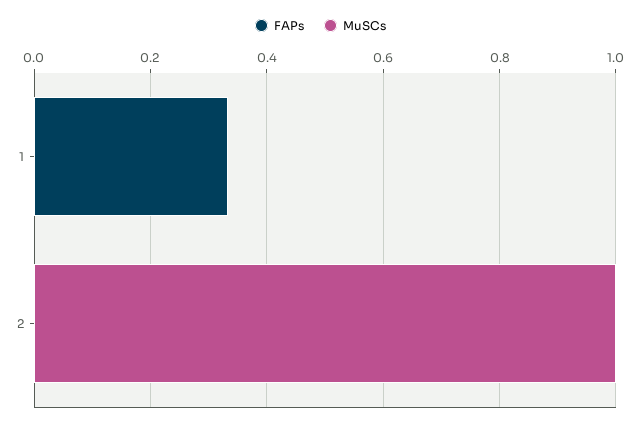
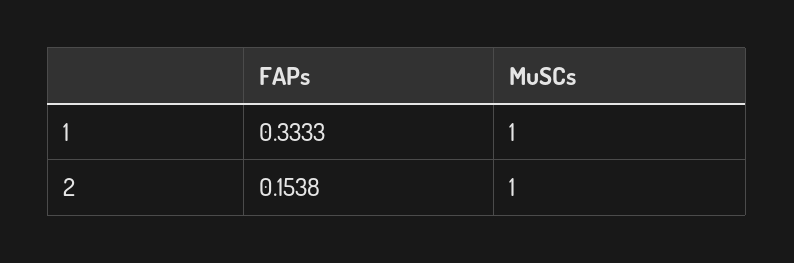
MuSCs, 1: 0 -> 1
FAPs, 2: 0 -> 0.1538

